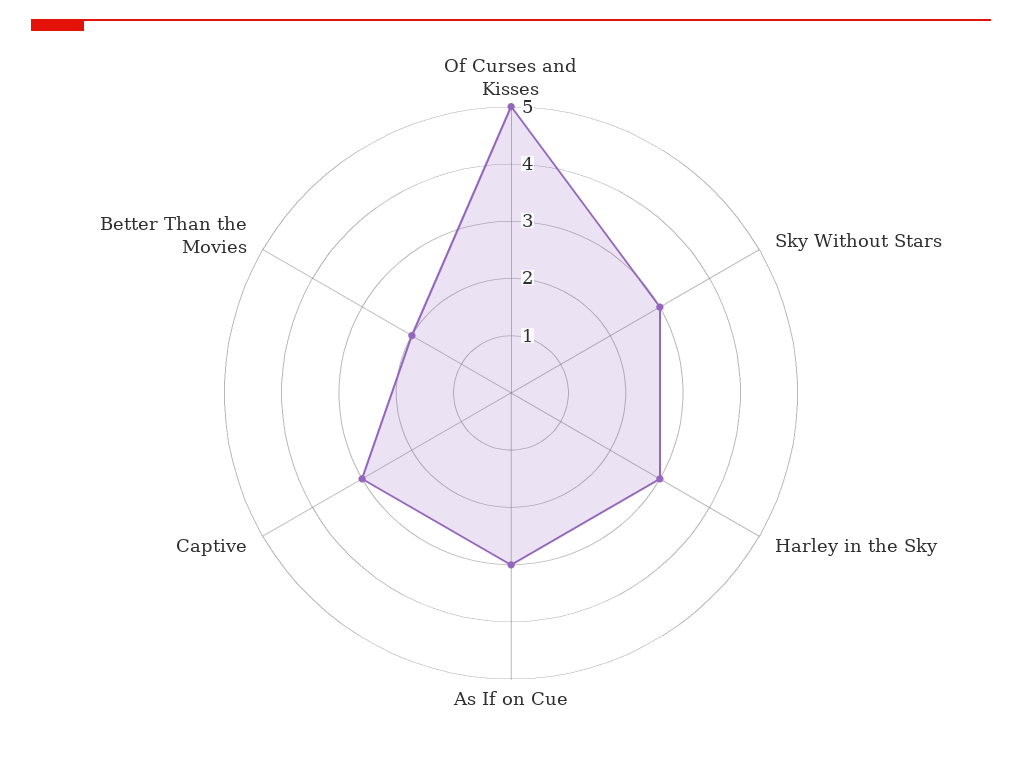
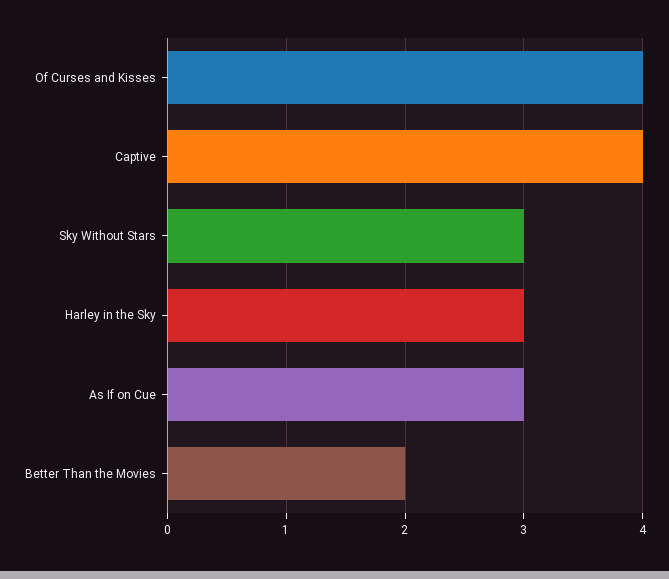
Of Curses and Kisses: 5 -> 4
Captive: 3 -> 4

